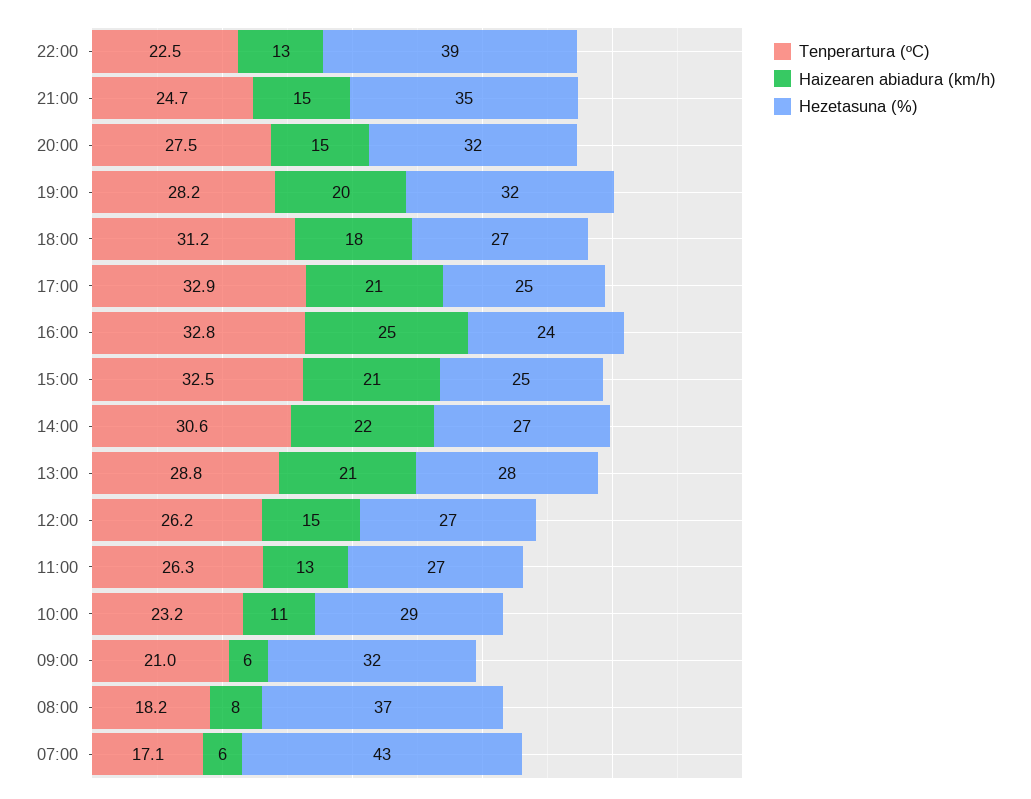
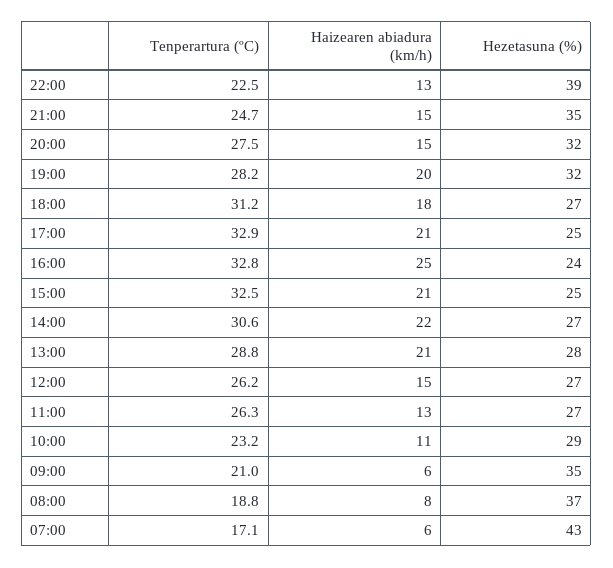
Hezetasuna (%), 09:00: 32 -> 35
Tenperartura (ºC), 08:00: 18.2 -> 18.8

